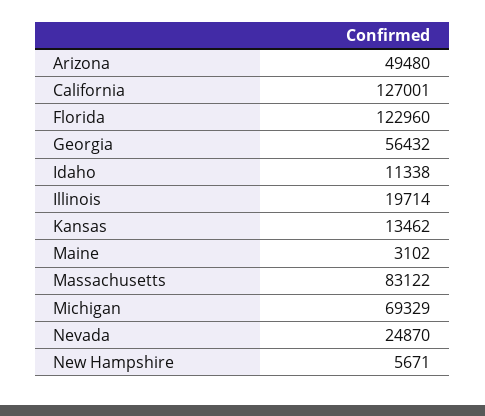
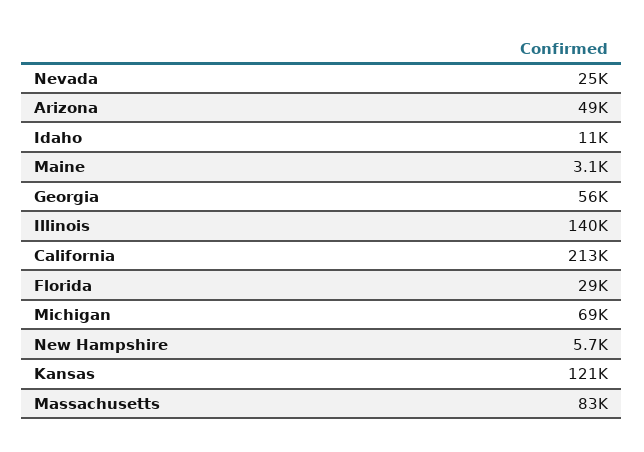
California: 127001 -> 213000
Florida: 122960 -> 29000
Illinois: 19714 -> 140000
Kansas: 13462 -> 121000

